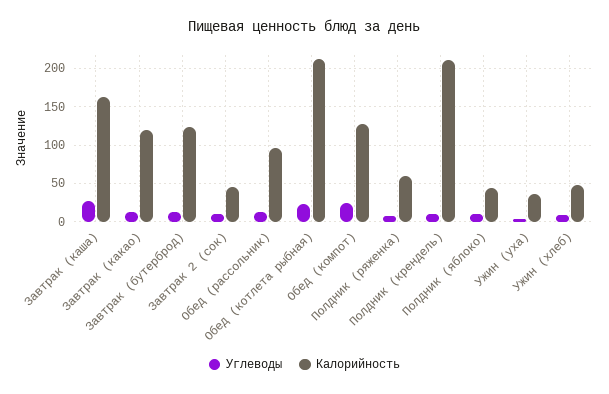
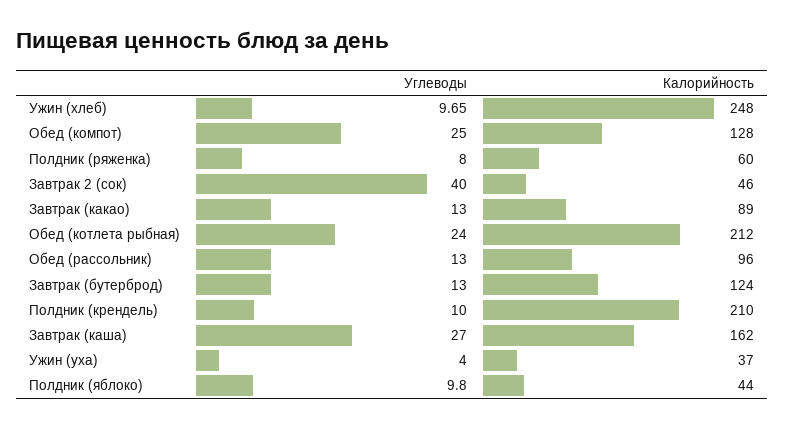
Калорийность, Завтрак (какао): 120 -> 89
Углеводы, Завтрак 2 (сок): 10 -> 40
Калорийность, Ужин (хлеб): 50 -> 248

